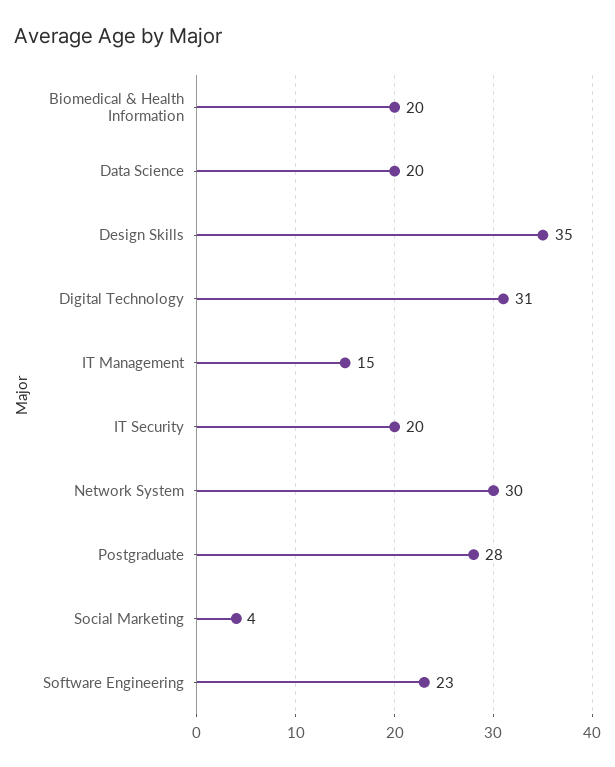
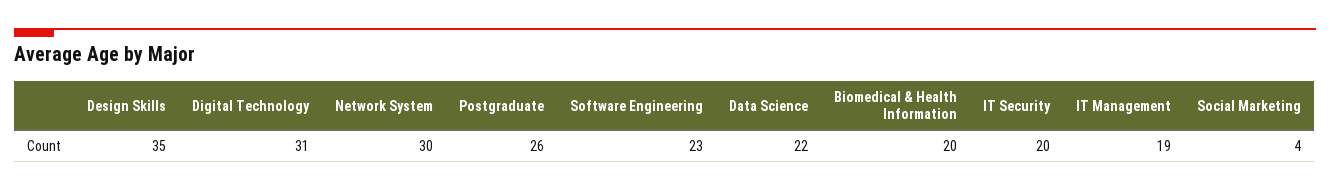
Data Science: 20 -> 22
IT Management: 15 -> 19
Postgraduate: 28 -> 26

